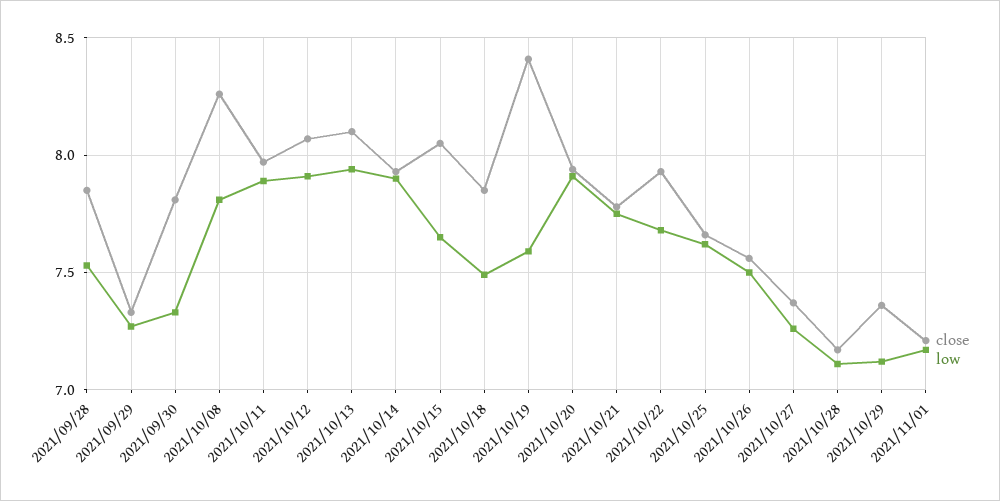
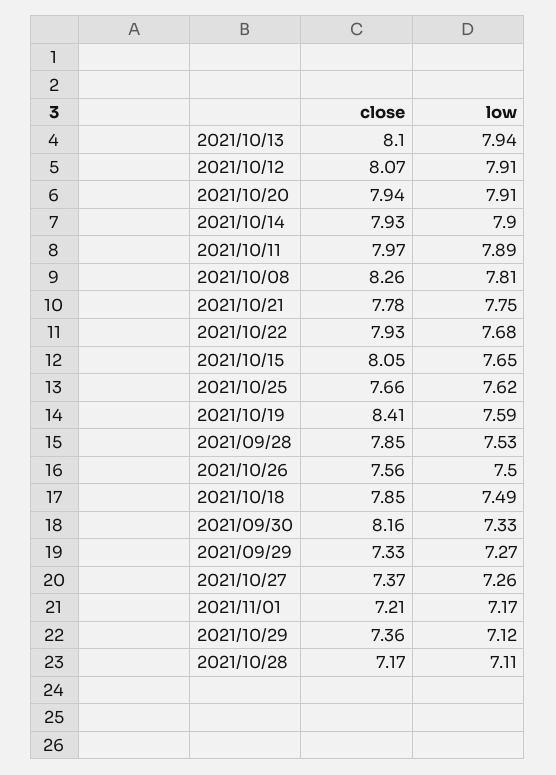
close, 2021/09/30: 7.8 -> 8.16

